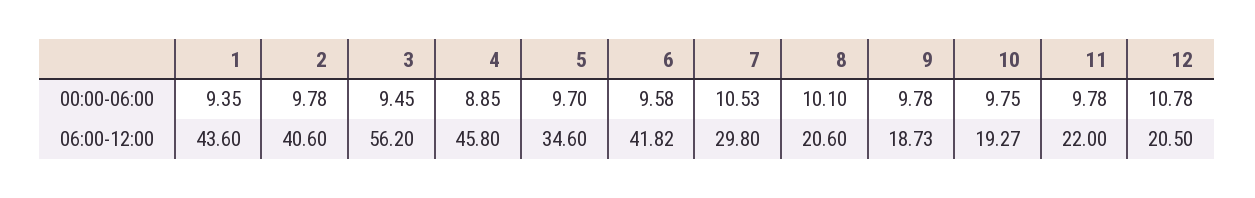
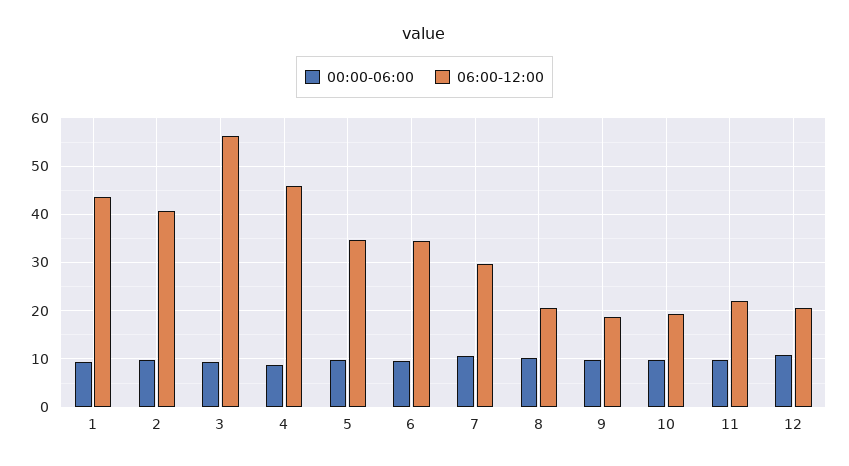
06:00-12:00, 6: 41.82 -> 34

